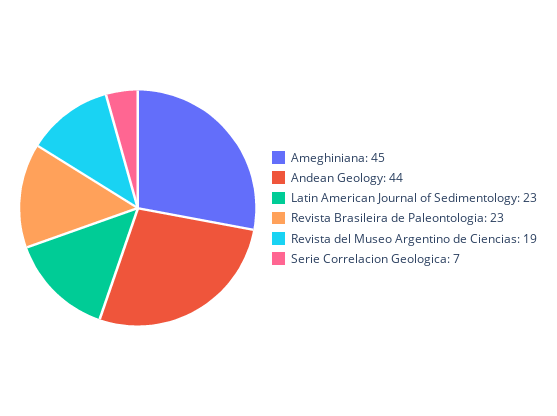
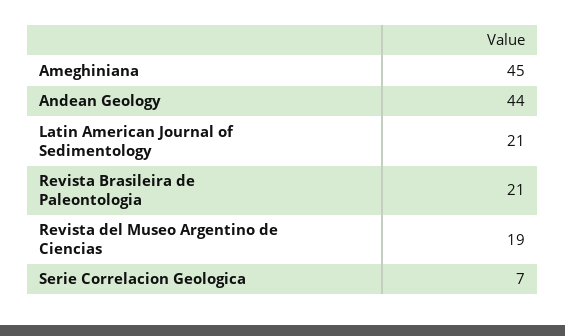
Latin American Journal of Sedimentology: 23 -> 21
Revista Brasileira de Paleontologia: 23 -> 21

